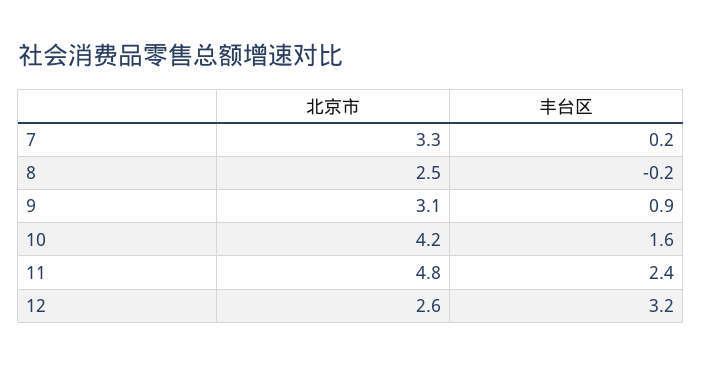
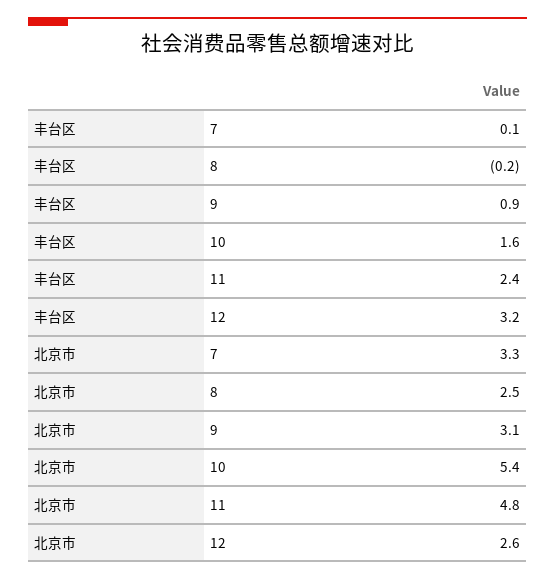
丰台区, 7: 0.2 -> 0.1
北京市, 10: 4.2 -> 5.4

